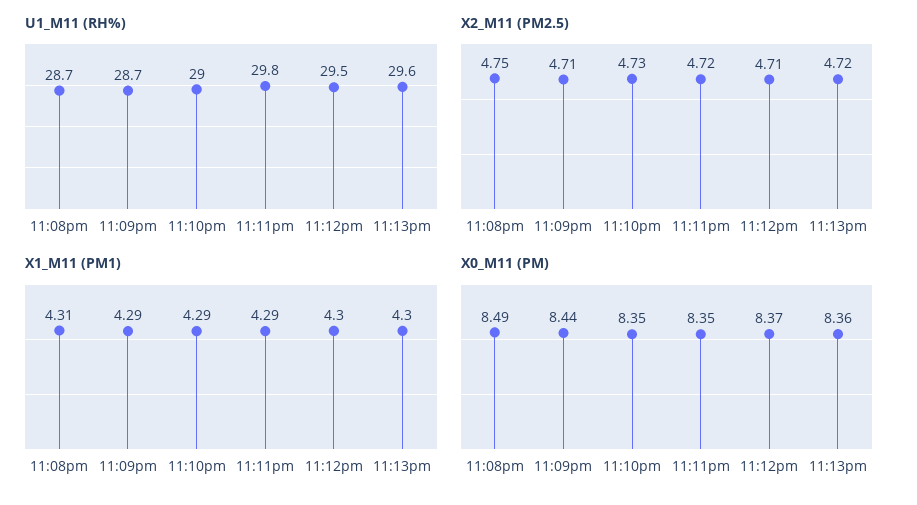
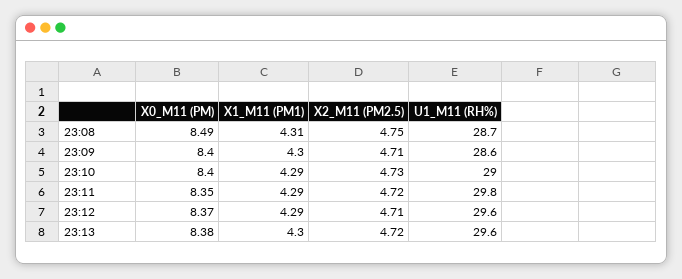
U1_M11 (RH%), 11:09pm: 28.7 -> 28.6
U1_M11 (RH%), 11:12pm: 29.5 -> 29.6
X1_M11 (PM1), 11:09pm: 4.29 -> 4.3
X1_M11 (PM1), 11:12pm: 4.3 -> 4.29
X0_M11 (PM), 11:09pm: 8.44 -> 8.4
X0_M11 (PM), 11:10pm: 8.35 -> 8.4
X0_M11 (PM), 11:13pm: 8.36 -> 8.38

